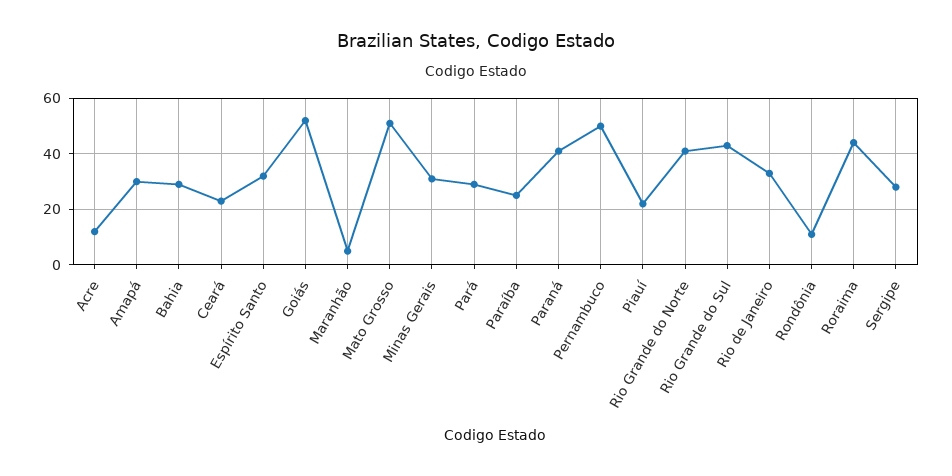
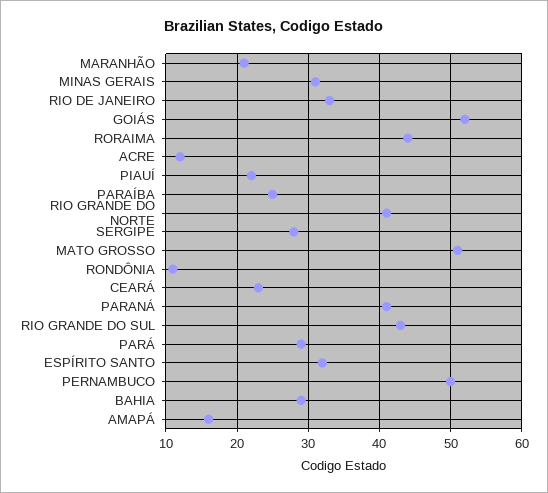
Amapá: 30 -> 16
Maranhão: 5 -> 21

